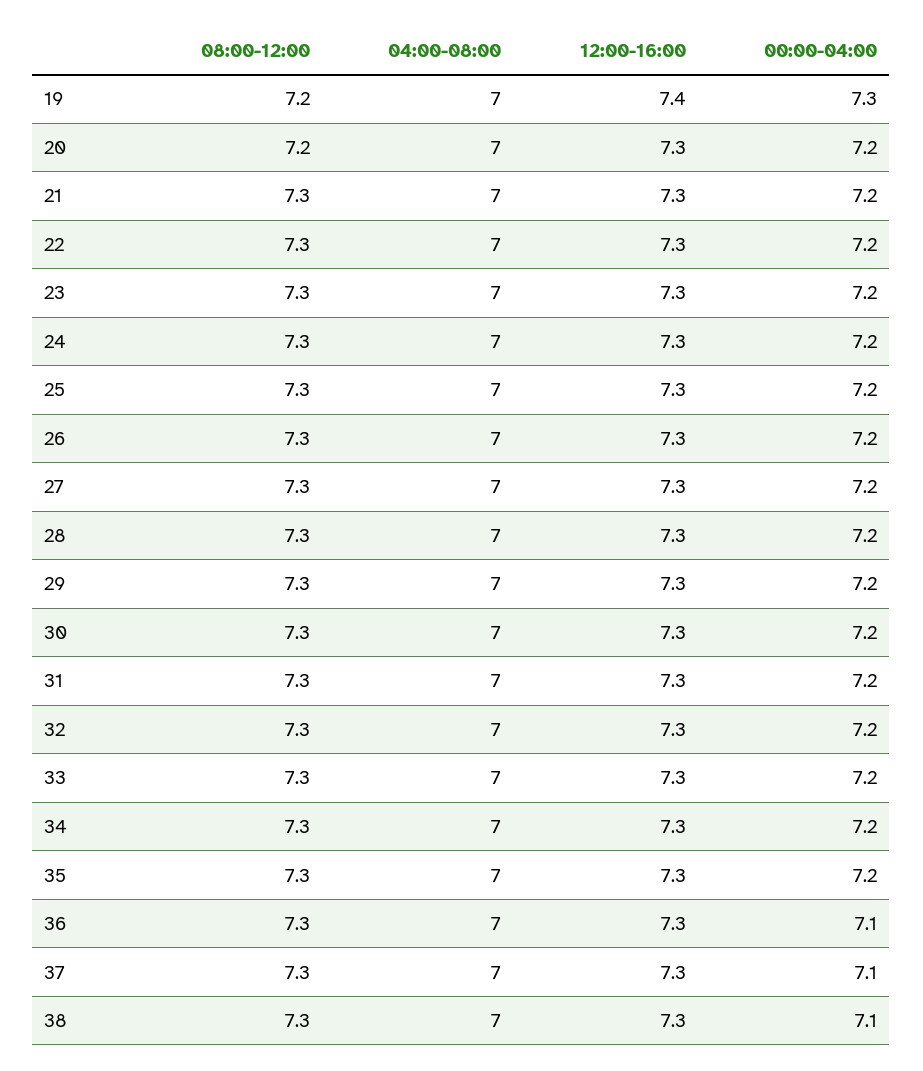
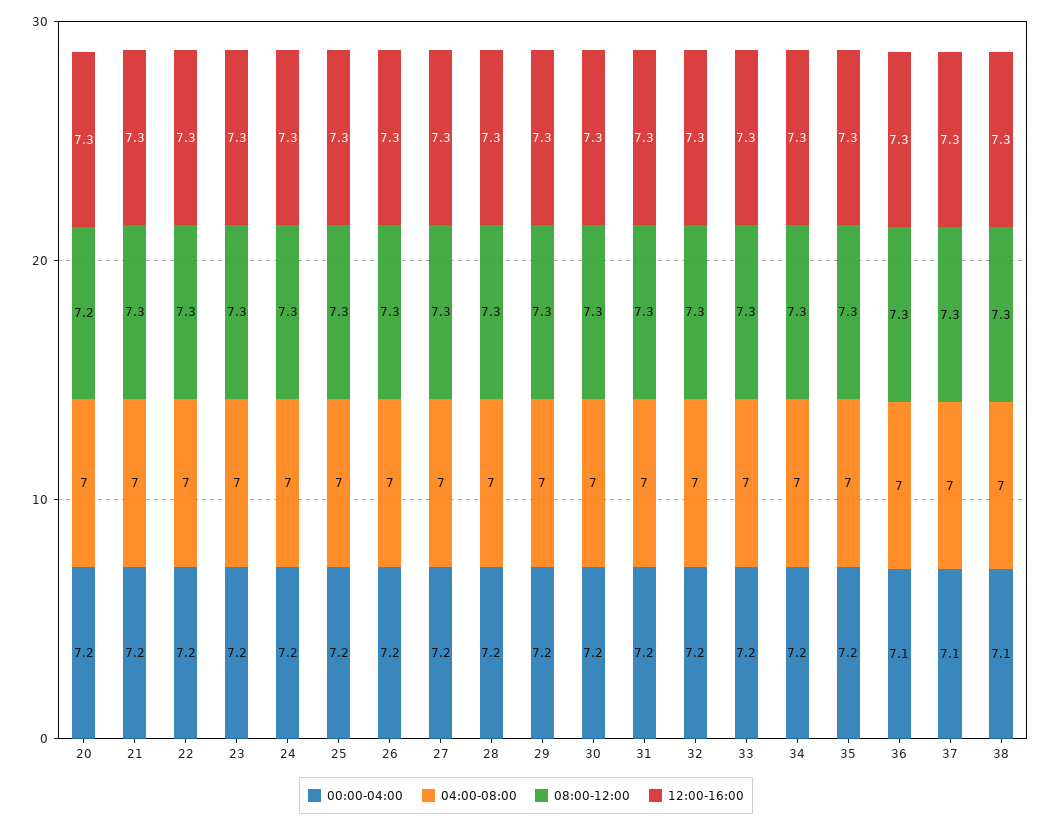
08:00-12:00, 19: 7.2 -> none
04:00-08:00, 19: 7 -> none
12:00-16:00, 19: 7.4 -> none
00:00-04:00, 19: 7.3 -> none

